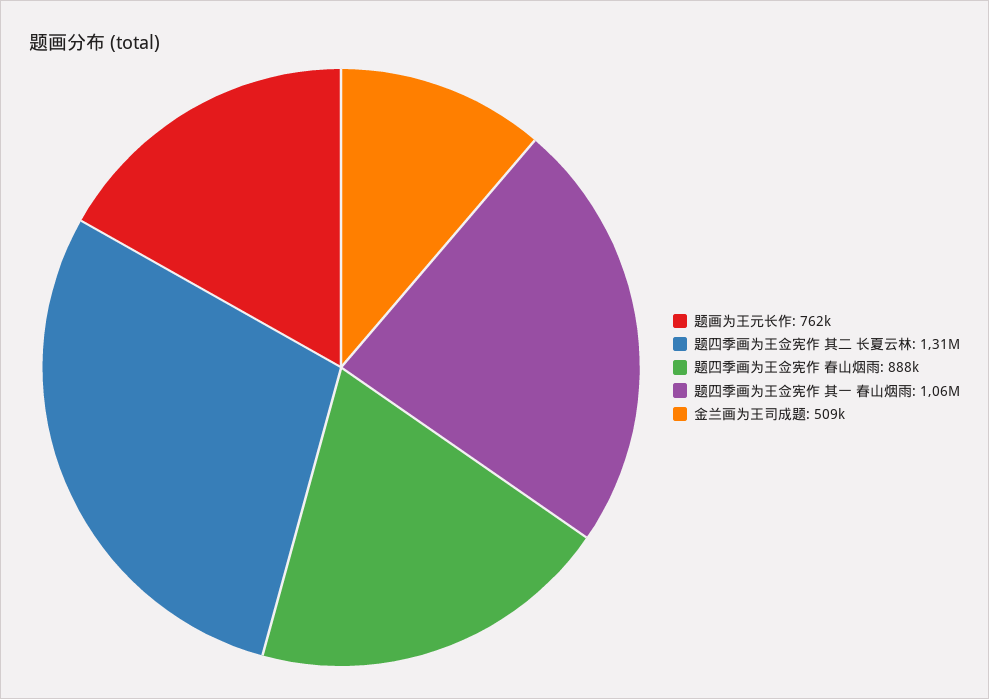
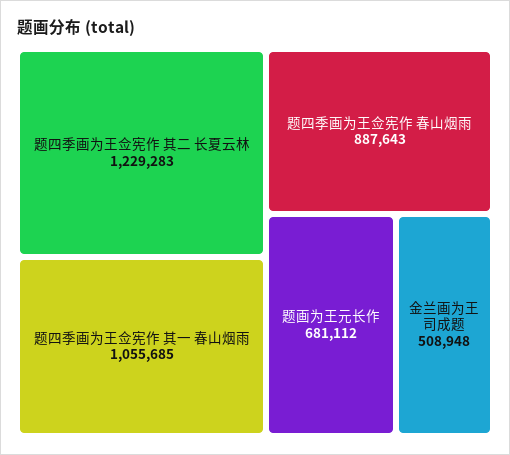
题画为王元长作: 762000 -> 681112
题四季画为王佥宪作 其二 长夏云林: 1310000 -> 1229283

